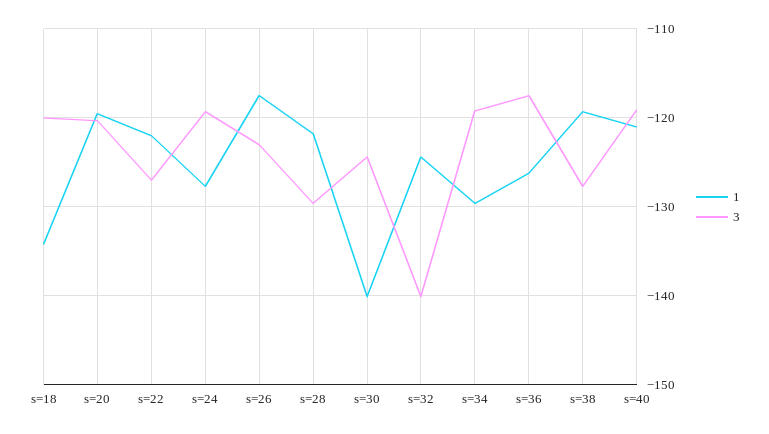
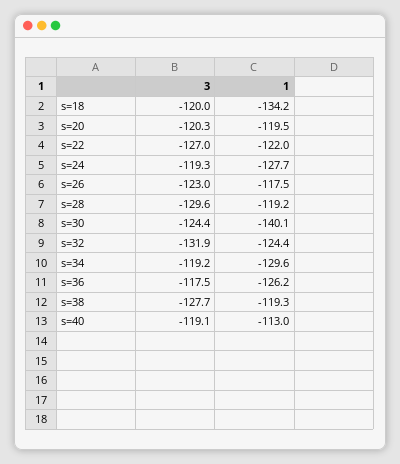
1, s=28: -122 -> -119.2
3, s=32: -140 -> -131.9
1, s=40: -121 -> -113

